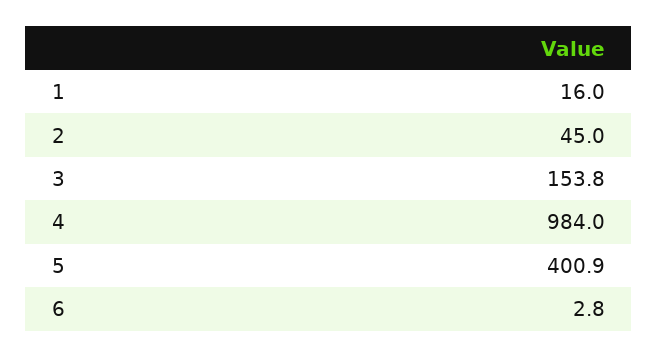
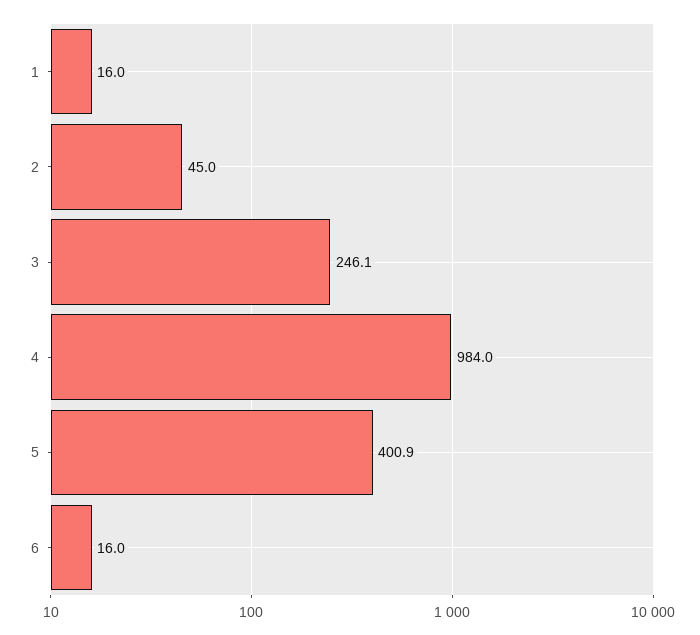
3: 153.8 -> 246.1
6: 2.8 -> 16

